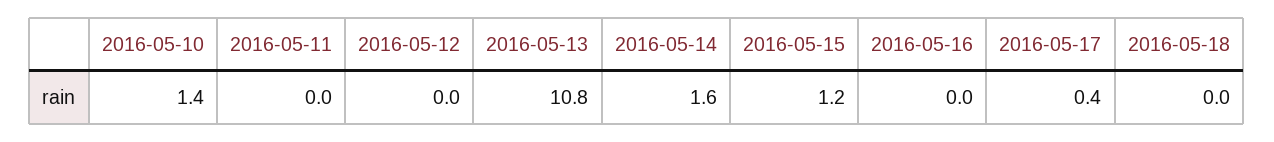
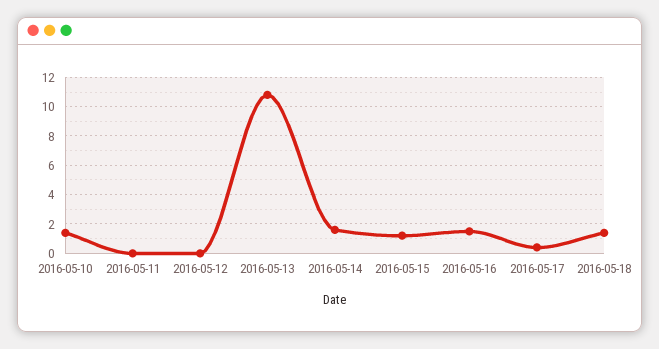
2016-05-16: 0 -> 1.5
2016-05-18: 0 -> 1.5

